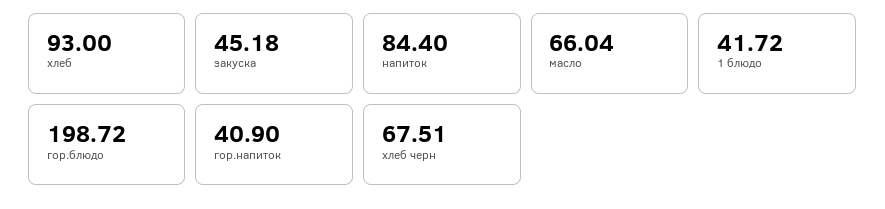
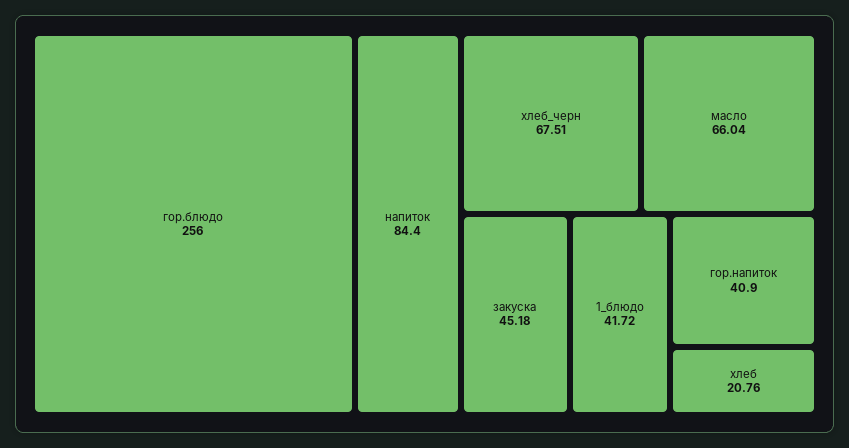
хлеб: 93 -> 20.76
гор.блюдо: 198.72 -> 256

